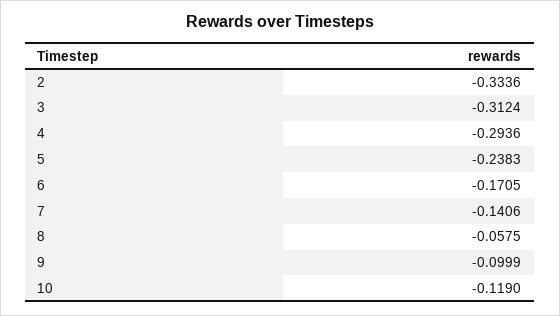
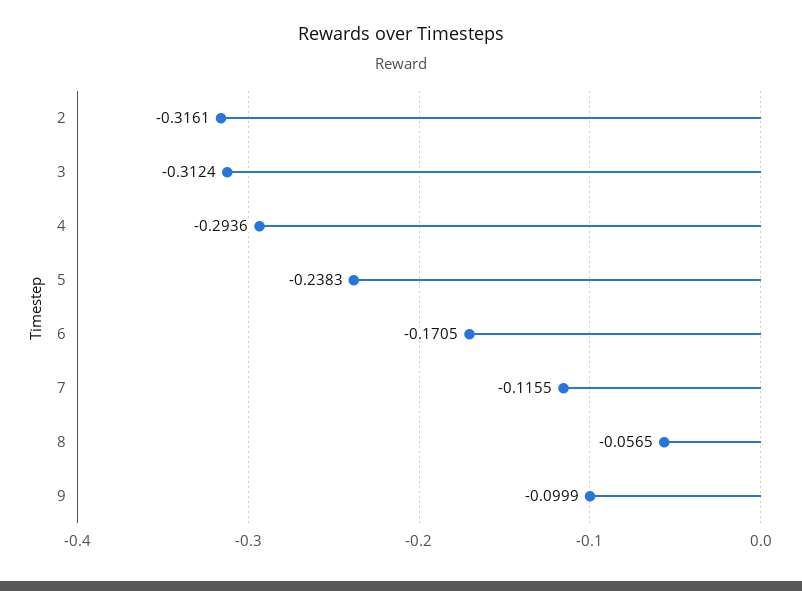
2: -0.3336 -> -0.3161
7: -0.1406 -> -0.1155
8: -0.0575 -> -0.0565
10: -0.119 -> none

